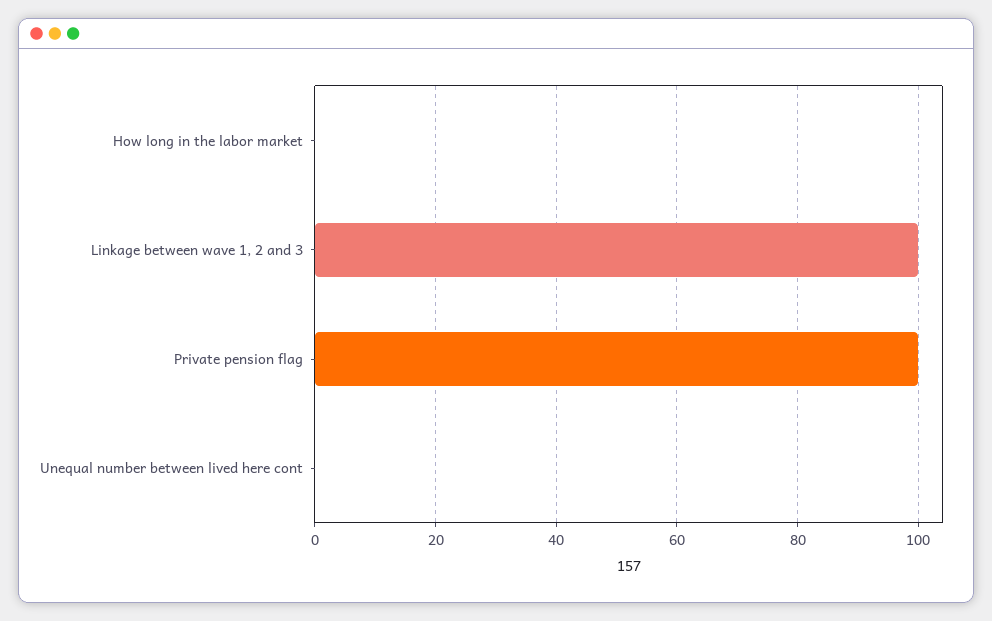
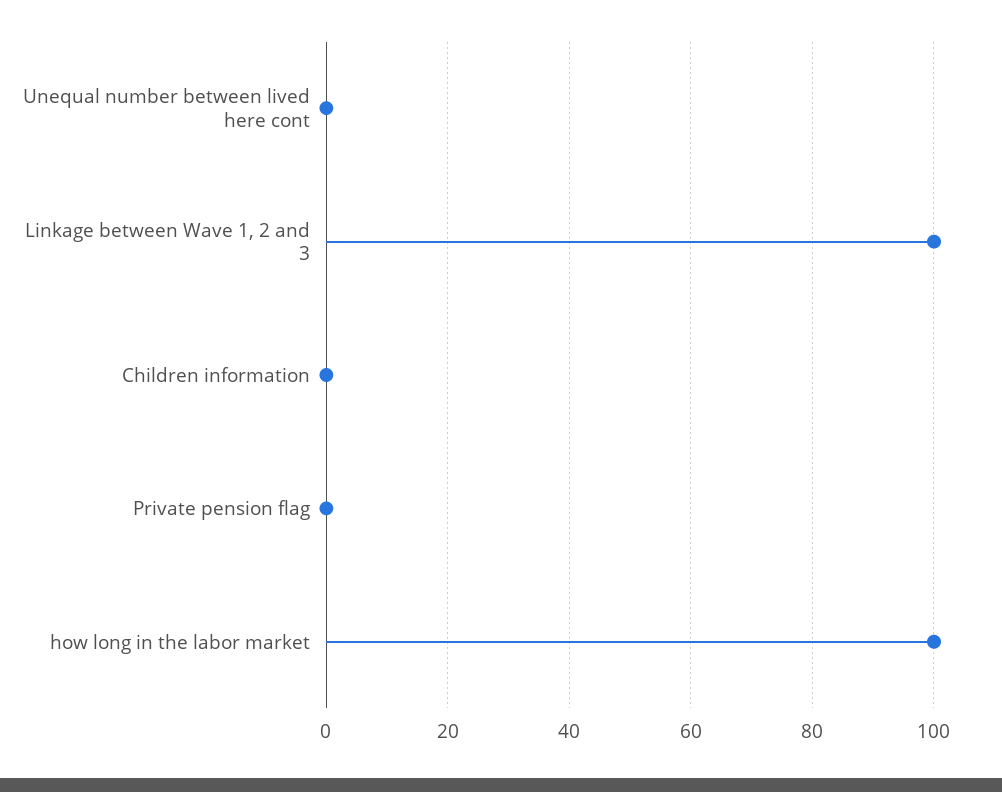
How long in the labor market: 0 -> 100
Private pension flag: 100 -> 0
Children information: none -> 0

